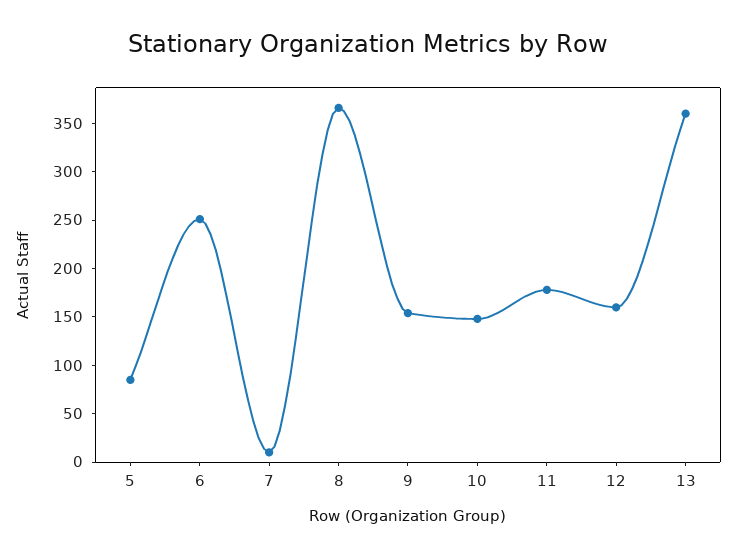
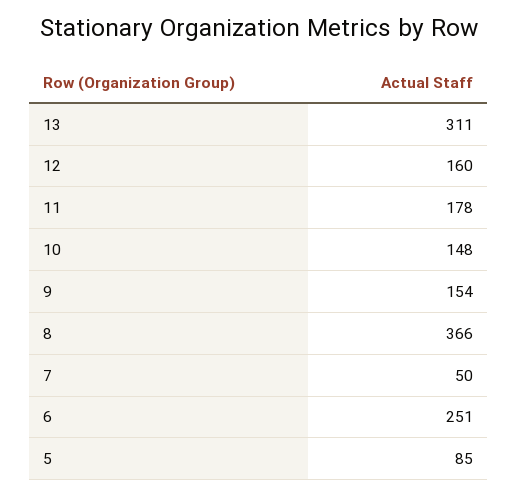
7: 10 -> 50
13: 360 -> 311

